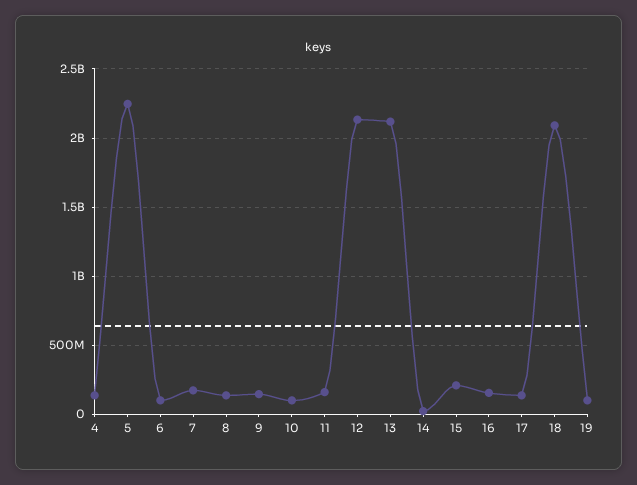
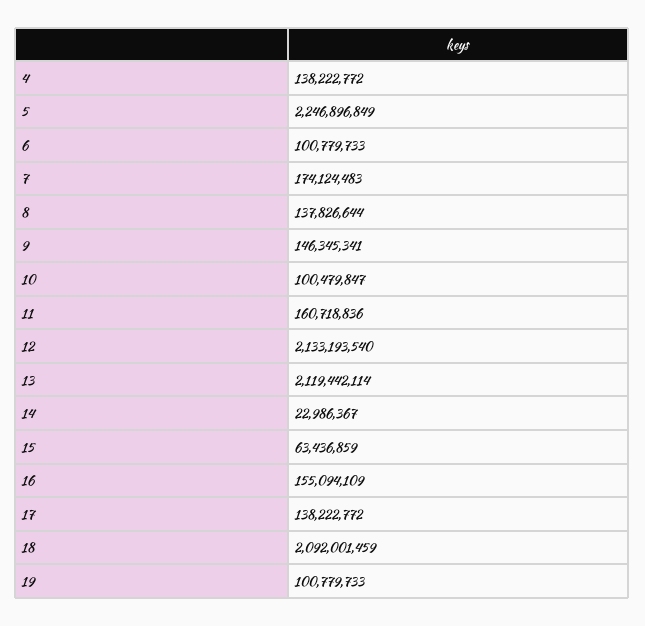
15: 200000000 -> 63436859

